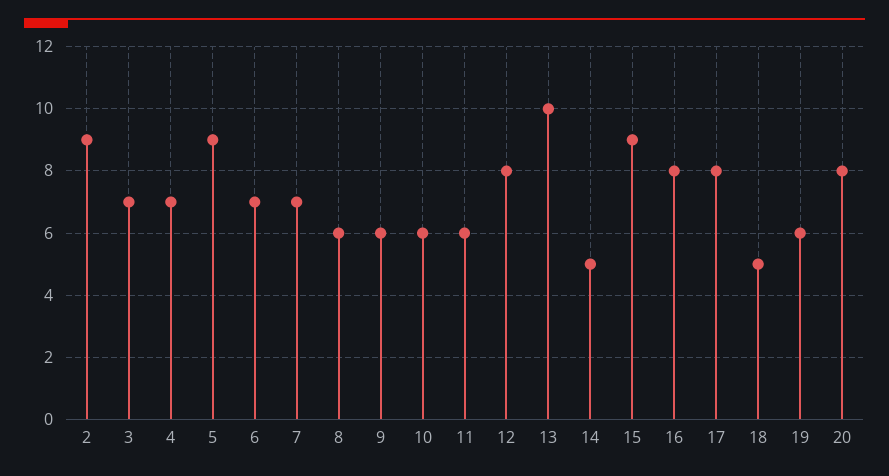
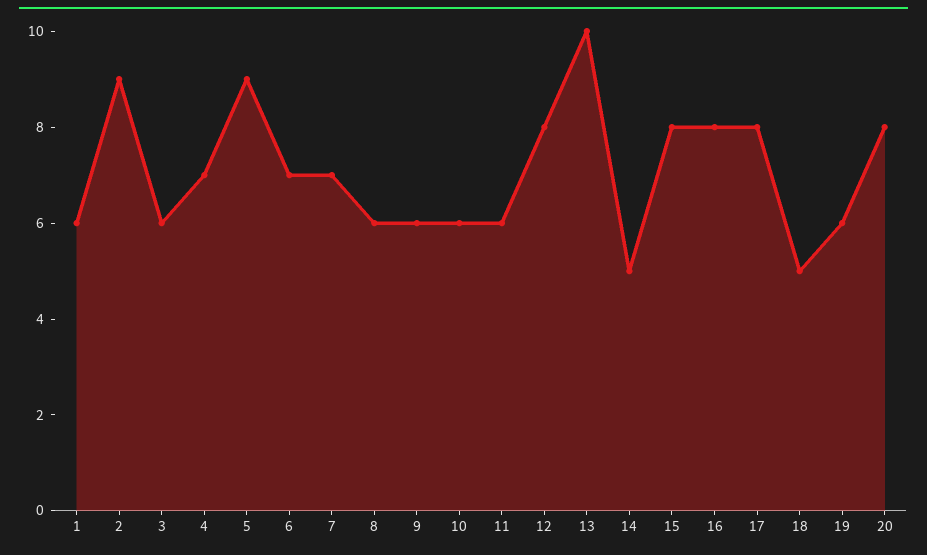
3: 7 -> 6
15: 9 -> 8
1: none -> 6

